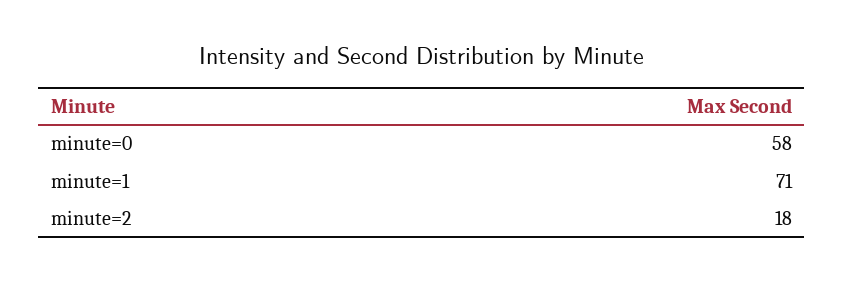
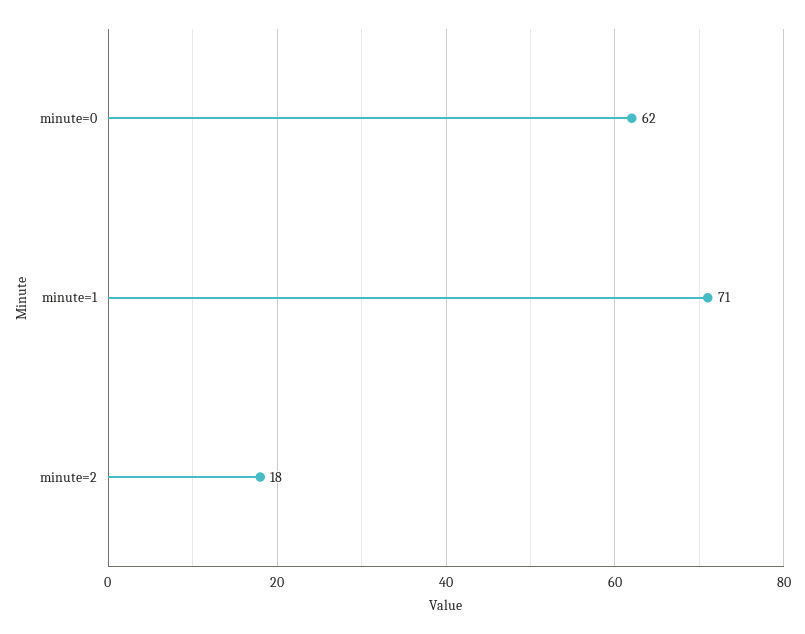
minute=0: 58 -> 62

